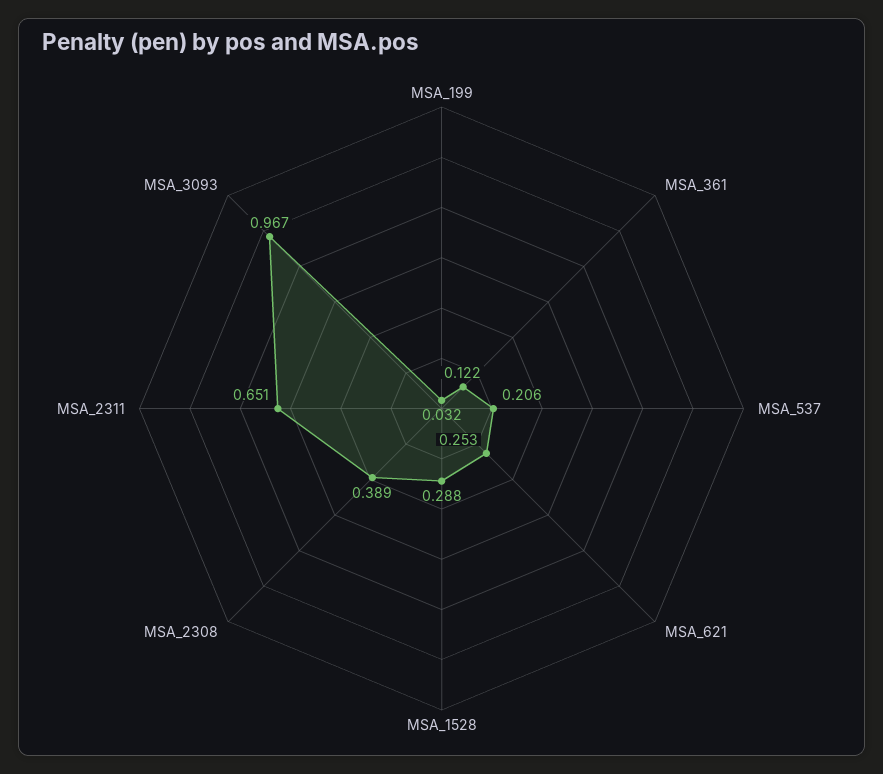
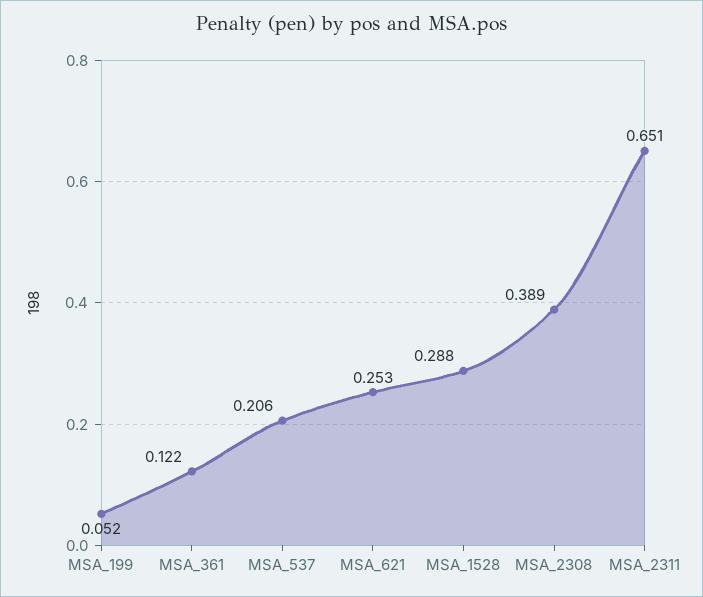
MSA_199: 0.032 -> 0.052
MSA_3093: 0.967 -> none

